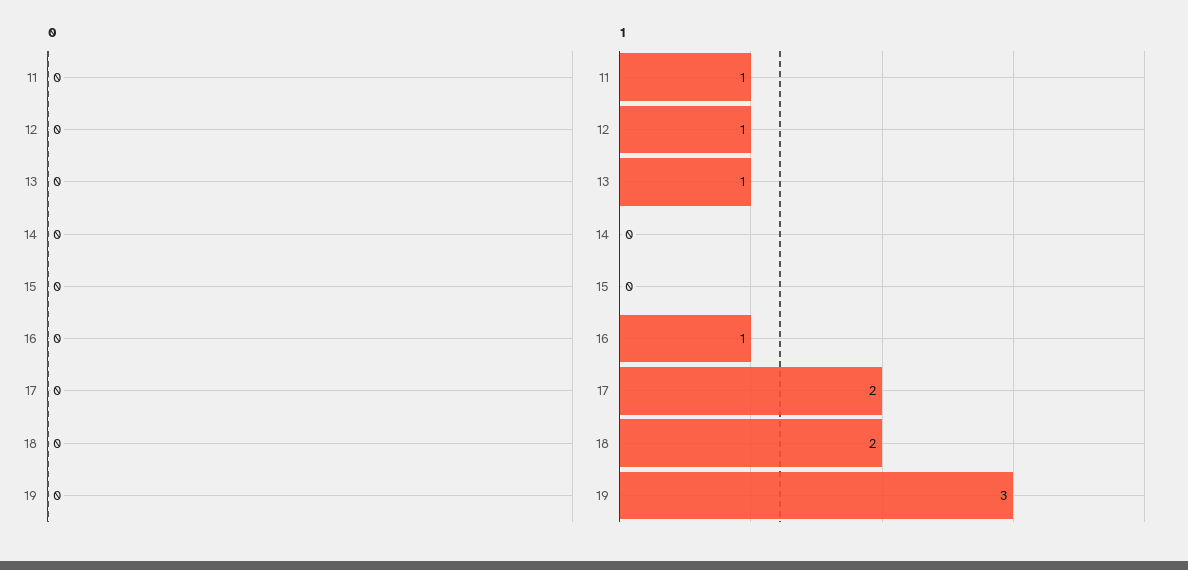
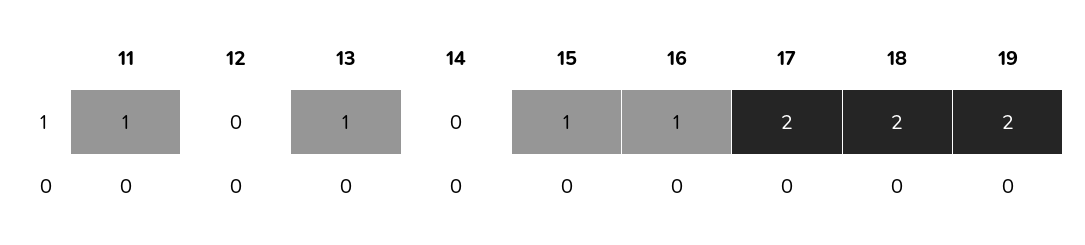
1, 12: 1 -> 0
1, 15: 0 -> 1
1, 19: 3 -> 2

